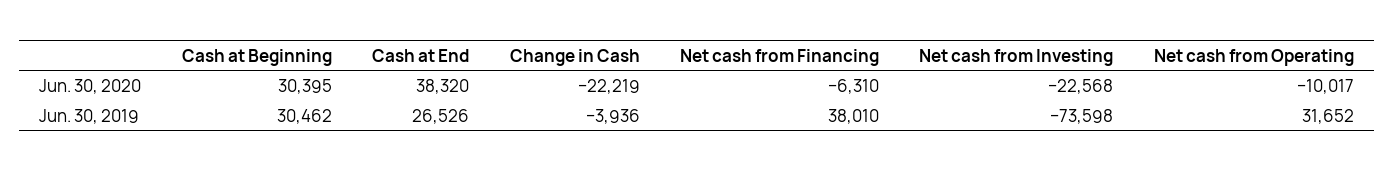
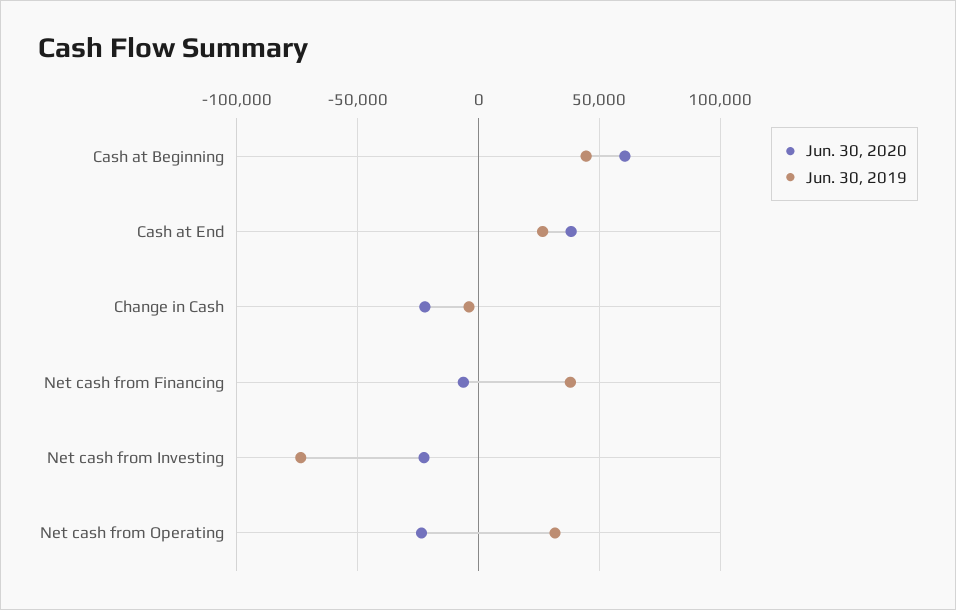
Jun. 30, 2020, Cash at Beginning: 30395 -> 60000
Jun. 30, 2020, Net cash from Operating: -10017 -> -25000
Jun. 30, 2019, Cash at Beginning: 30462 -> 45000

